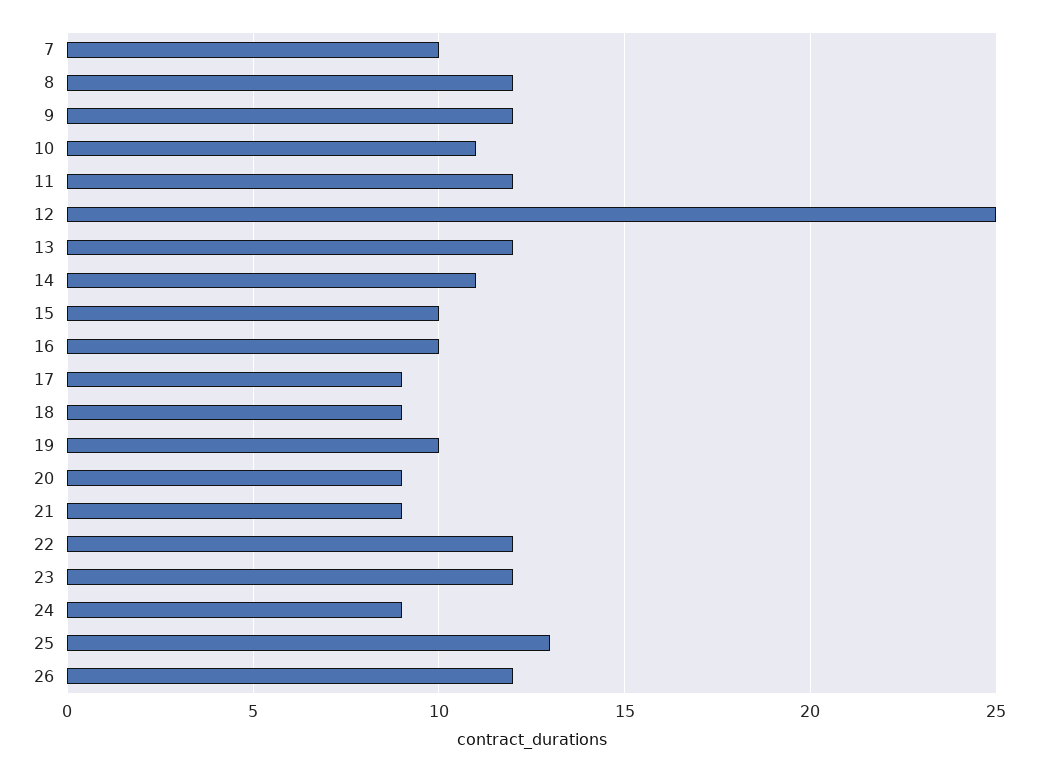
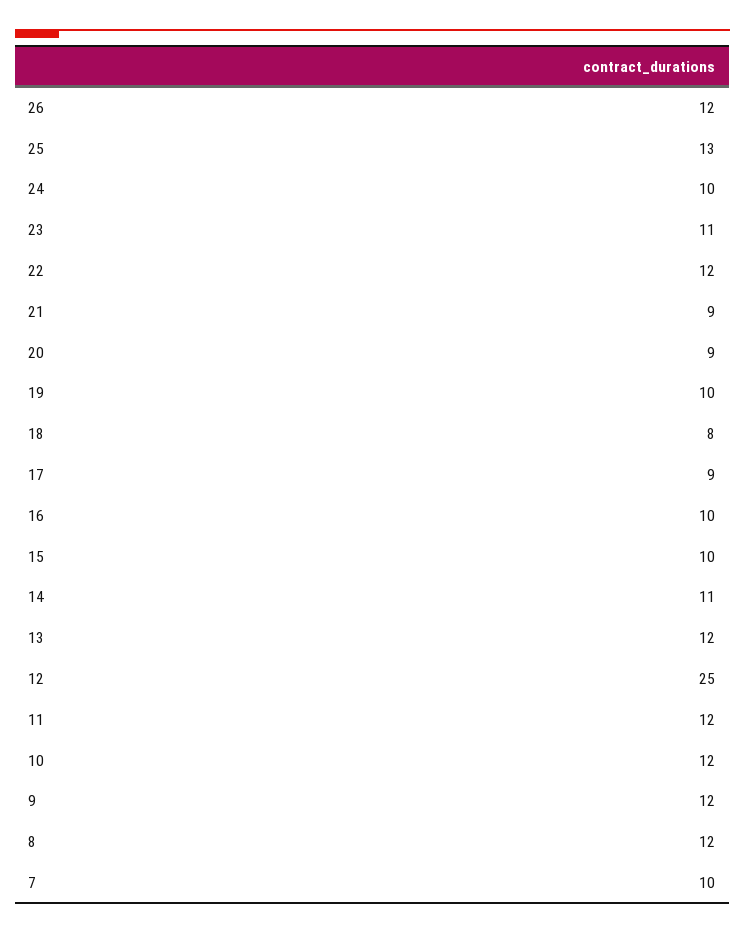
10: 11 -> 12
18: 9 -> 8
23: 12 -> 11
24: 9 -> 10

